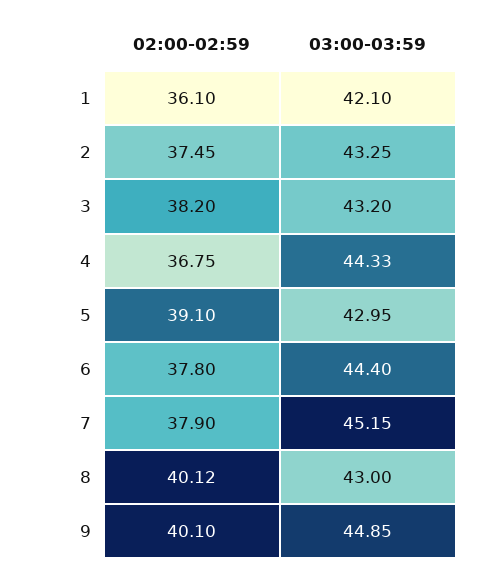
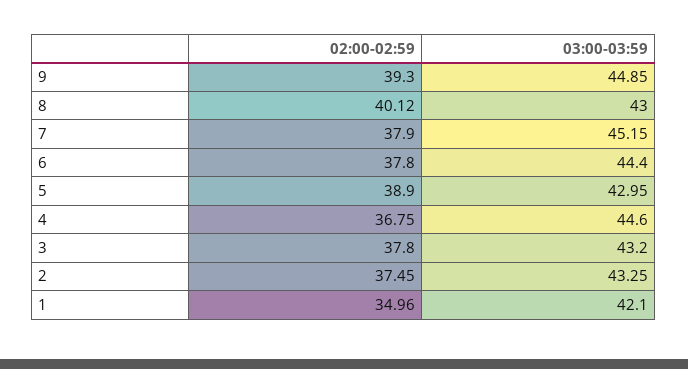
02:00-02:59, 1: 36.1 -> 34.96
02:00-02:59, 3: 38.2 -> 37.8
03:00-03:59, 4: 44.33 -> 44.6
02:00-02:59, 5: 39.1 -> 38.9
02:00-02:59, 9: 40.1 -> 39.3

